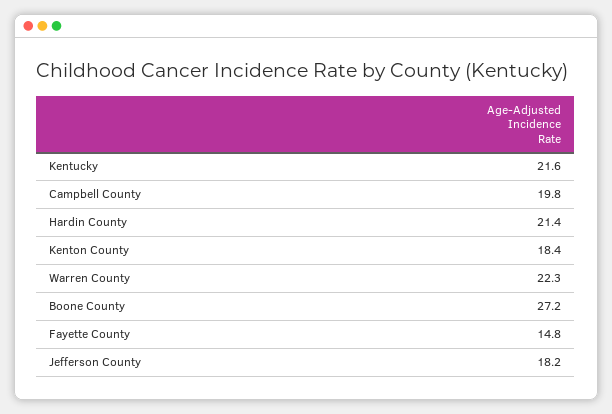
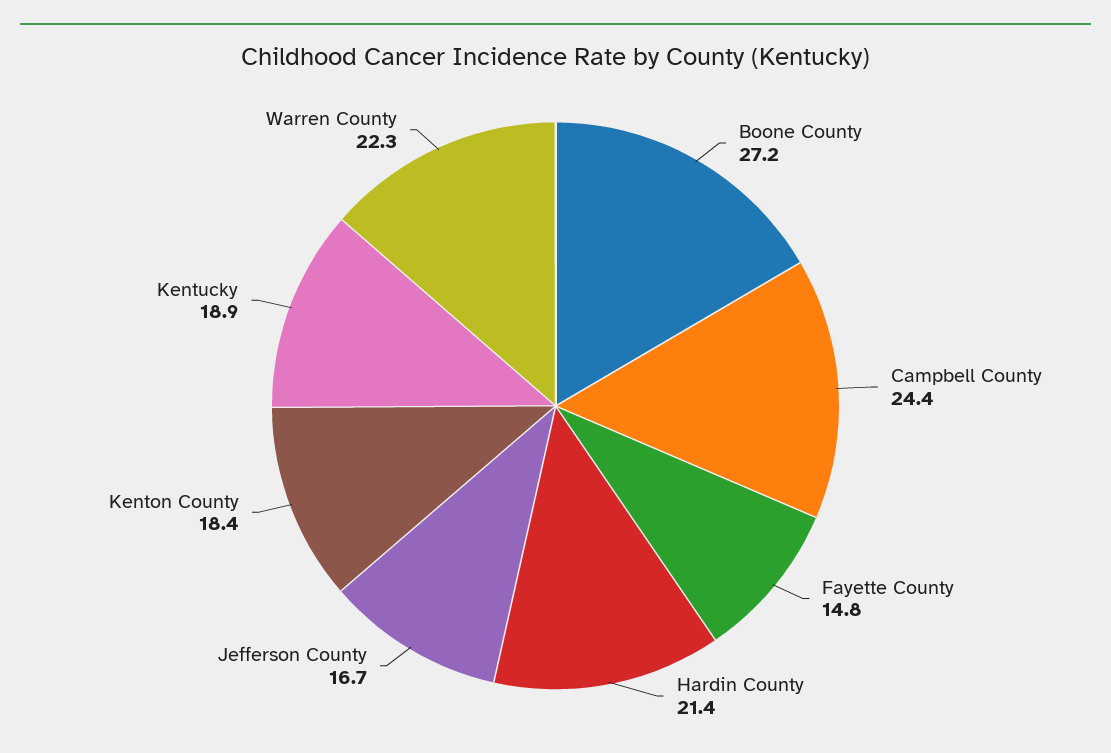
Kentucky: 21.6 -> 18.9
Campbell County: 19.8 -> 24.4
Jefferson County: 18.2 -> 16.7

